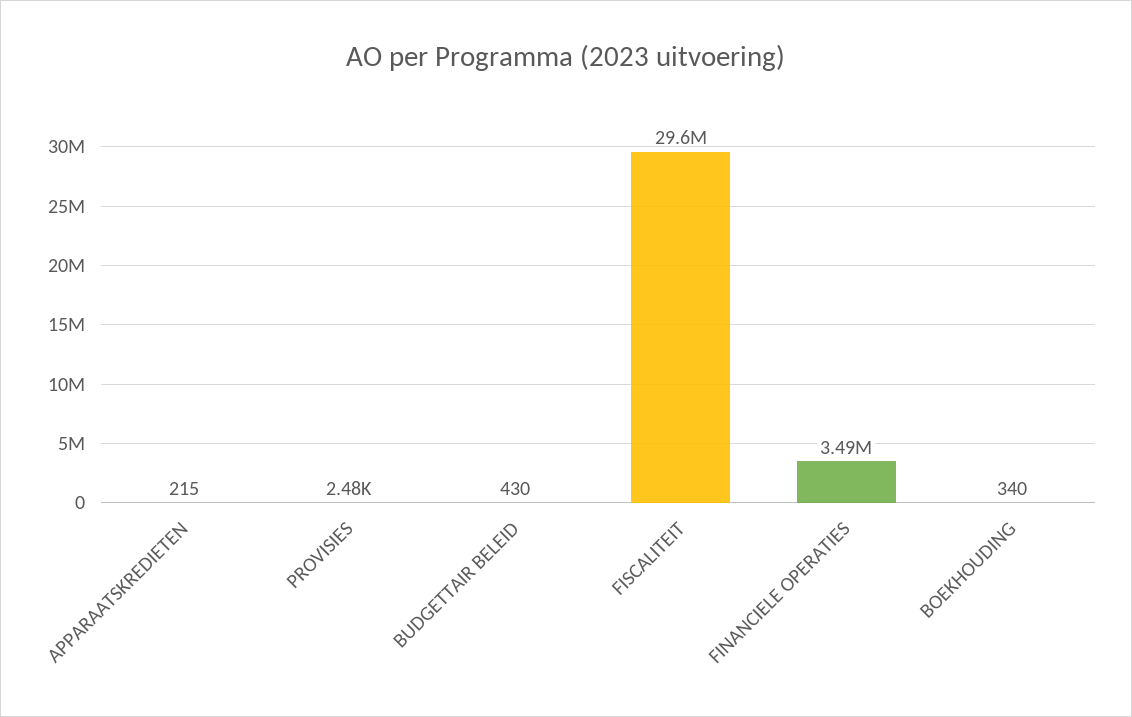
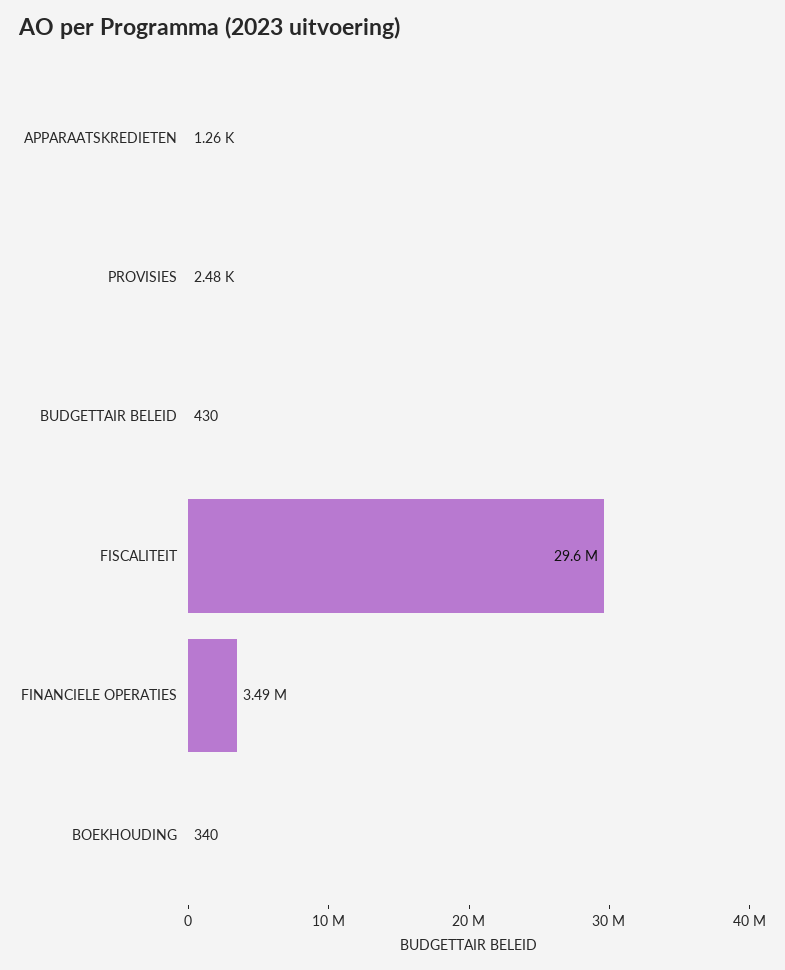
APPARAATSKREDIETEN: 215 -> 1260

